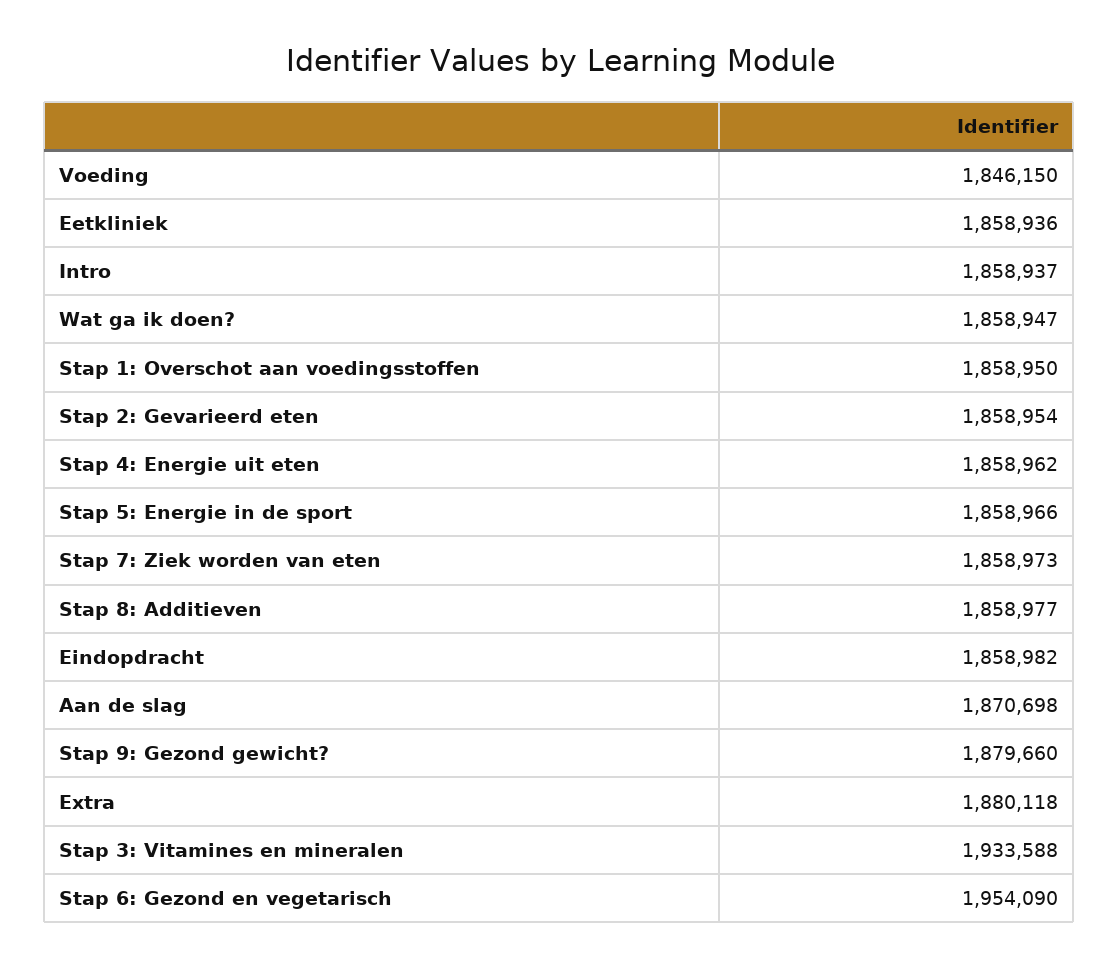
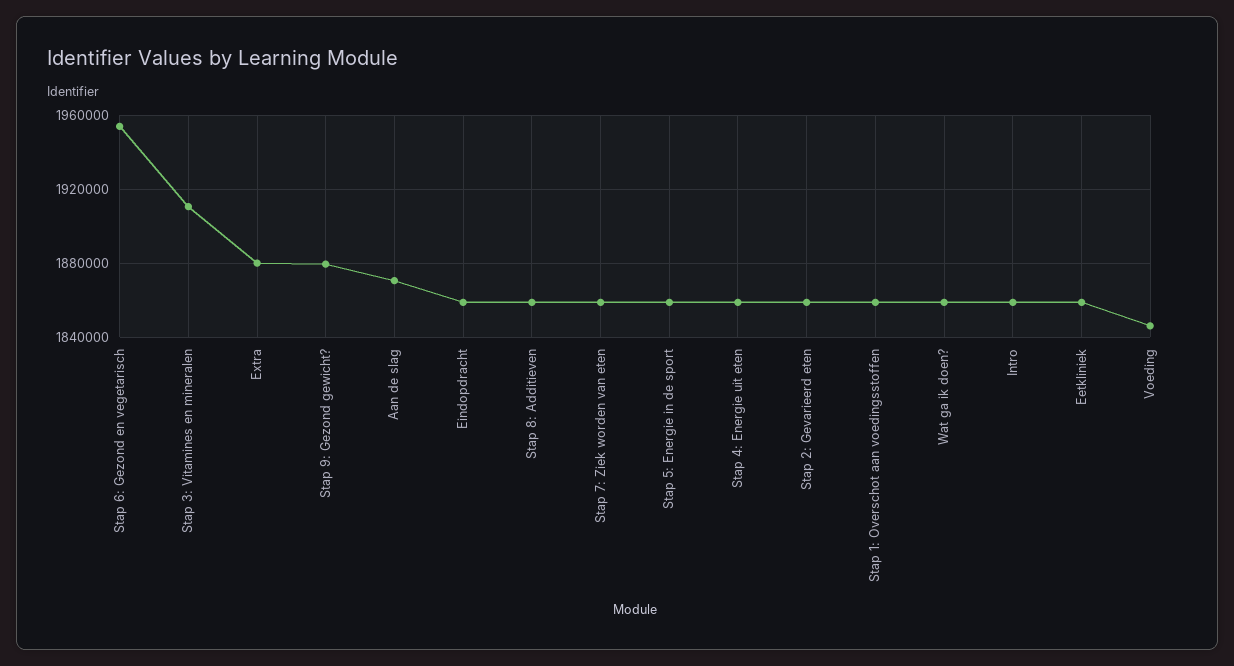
Stap 3: Vitamines en mineralen: 1933588 -> 1910000

